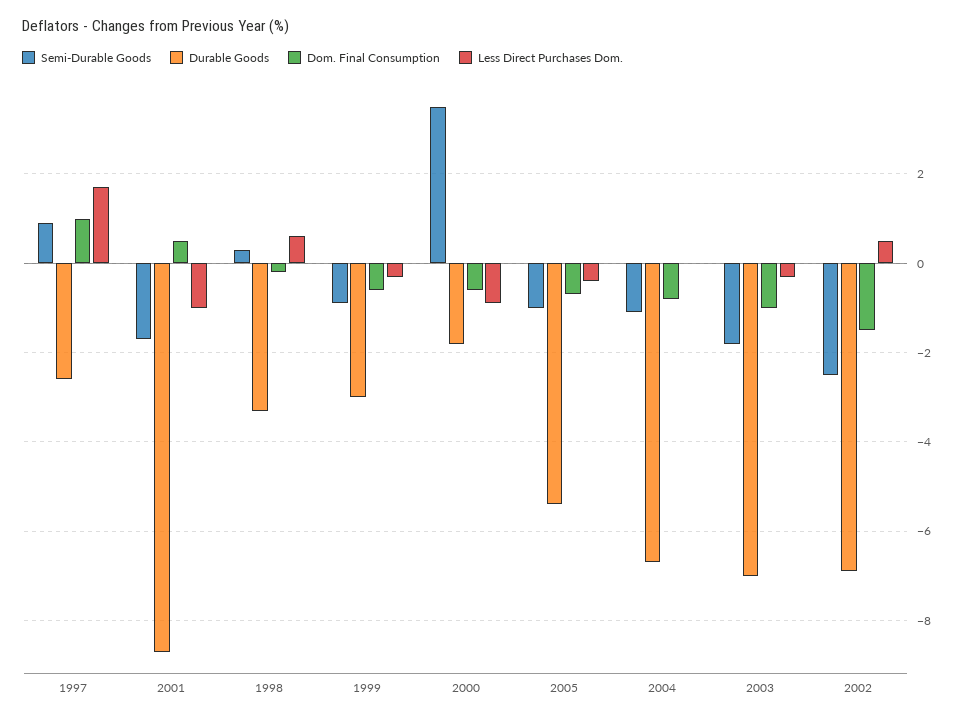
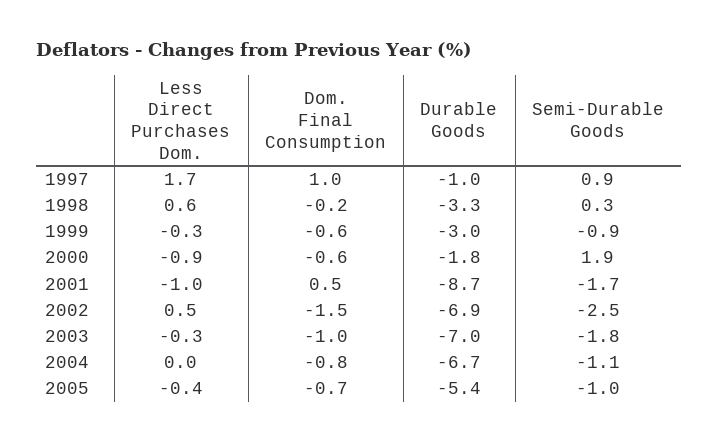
Durable Goods, 1997: -2.5 -> -1
Semi-Durable Goods, 2000: 3.5 -> 1.9

